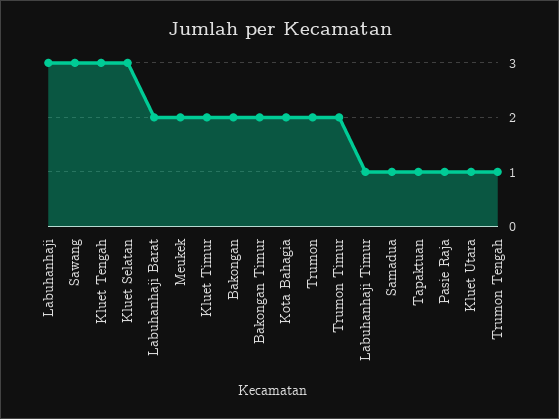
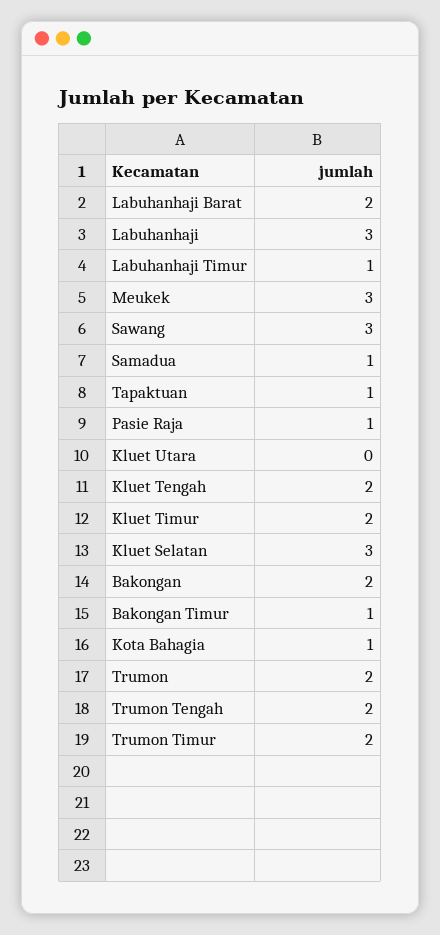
Kluet Tengah: 3 -> 2
Meukek: 2 -> 3
Bakongan Timur: 2 -> 1
Kota Bahagia: 2 -> 1
Kluet Utara: 1 -> 0
Trumon Tengah: 1 -> 2

